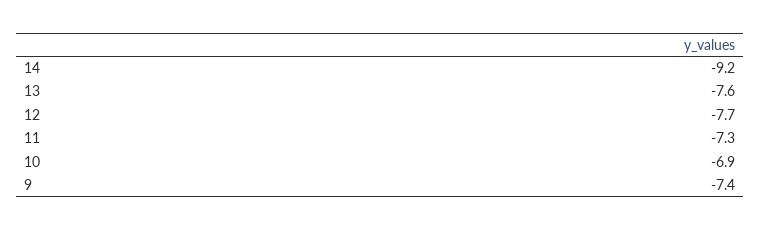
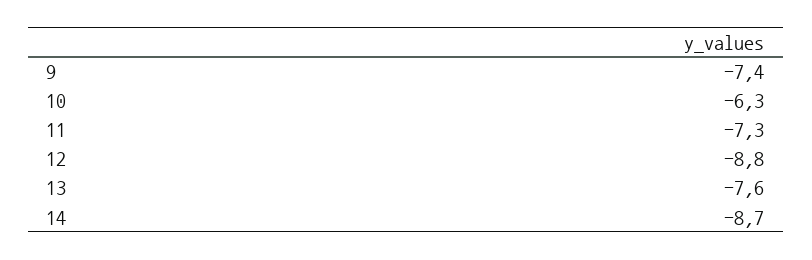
14: -9.2 -> -8.7
12: -7.7 -> -8.8
10: -6.9 -> -6.3

